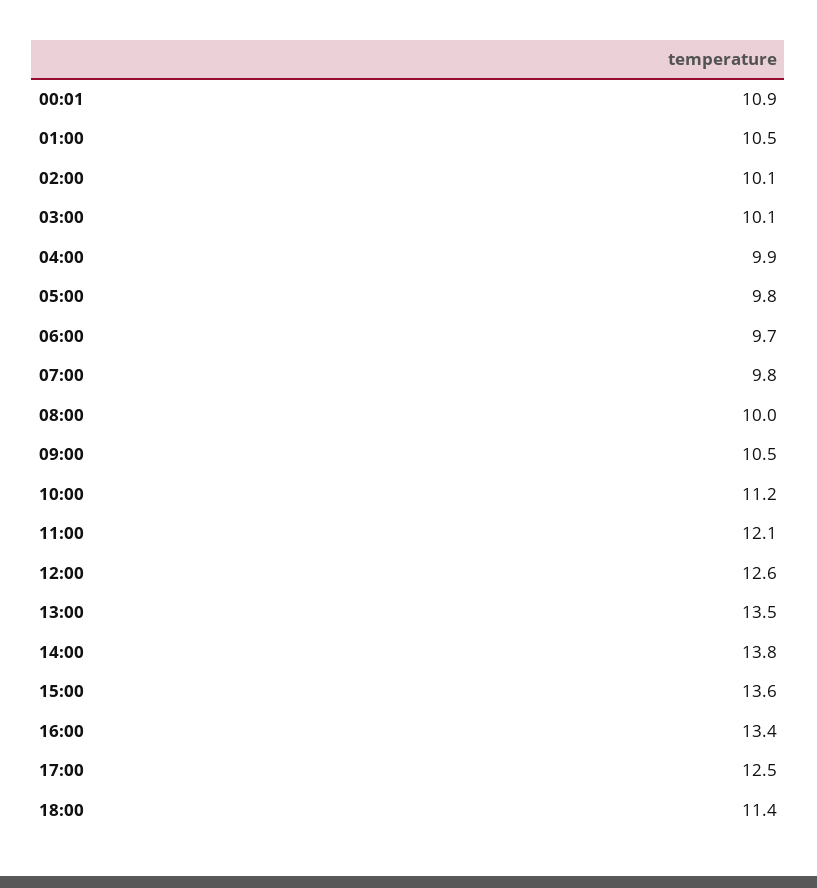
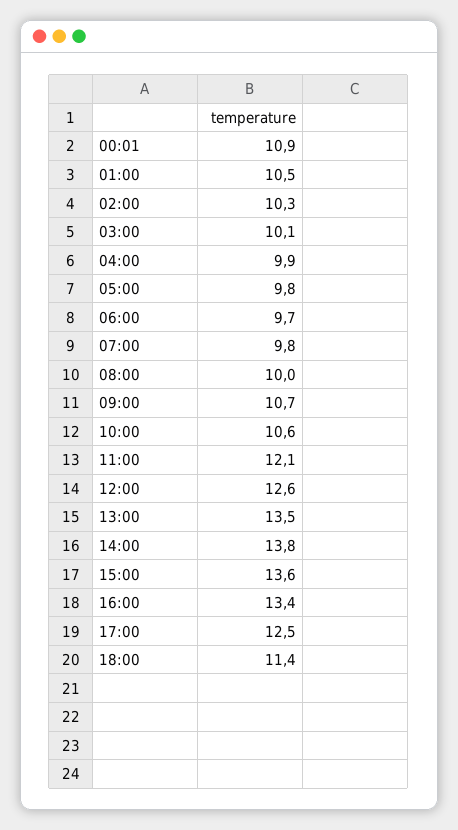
02:00: 10.1 -> 10.3
09:00: 10.5 -> 10.7
10:00: 11.2 -> 10.6

